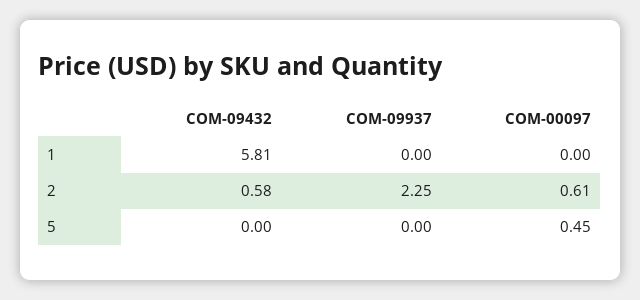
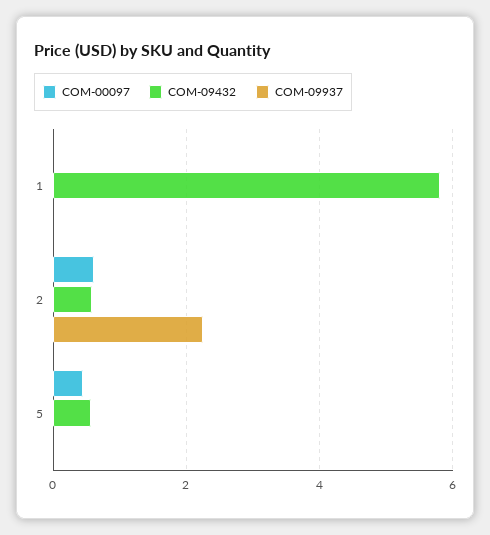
COM-09432, 5: 0 -> 0.6

